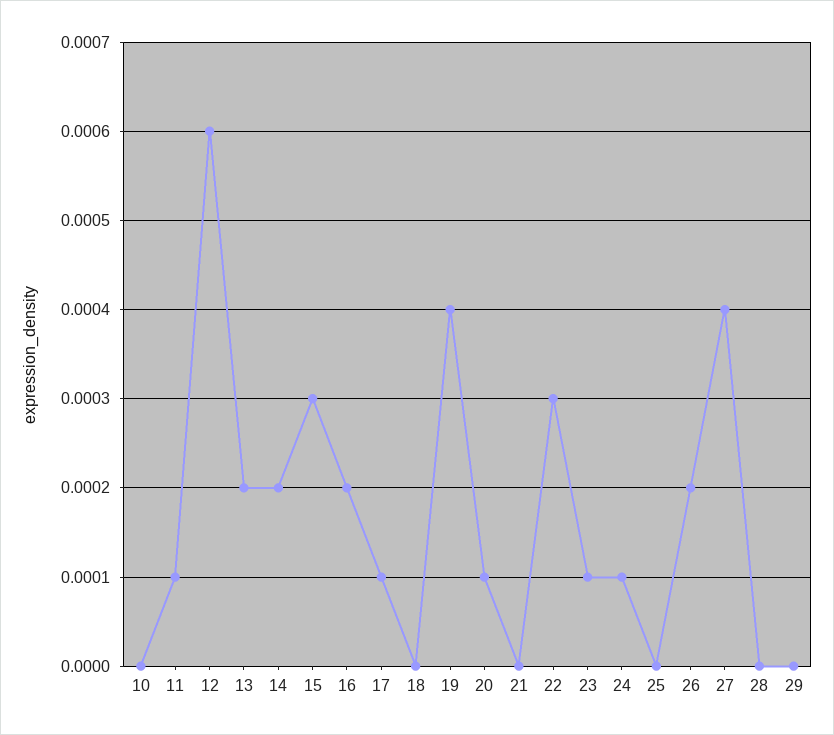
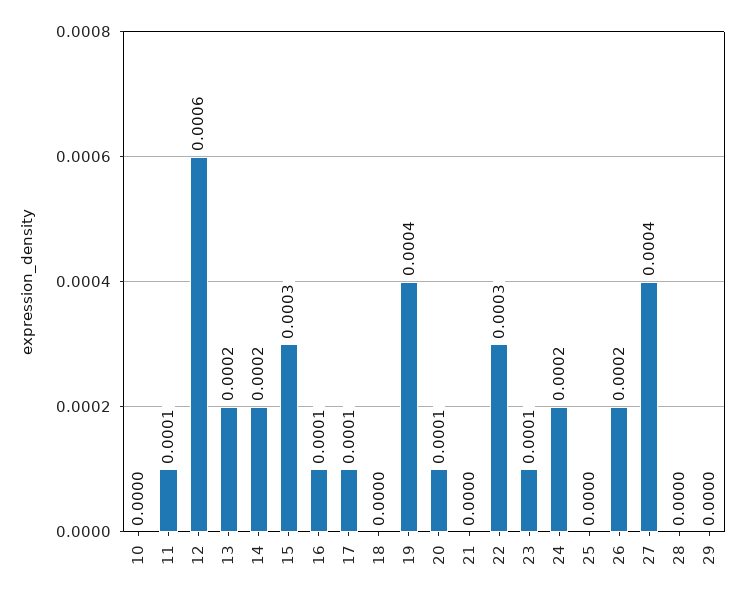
16: 0.0002 -> 0.0001
24: 0.0001 -> 0.0002

